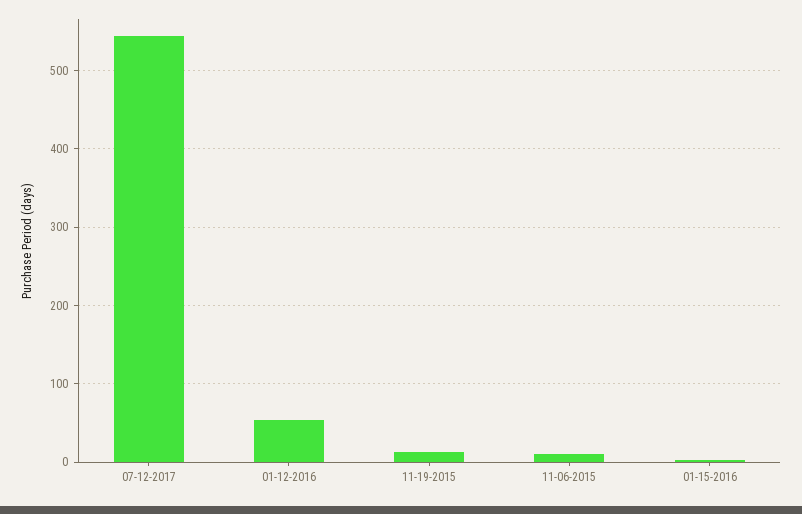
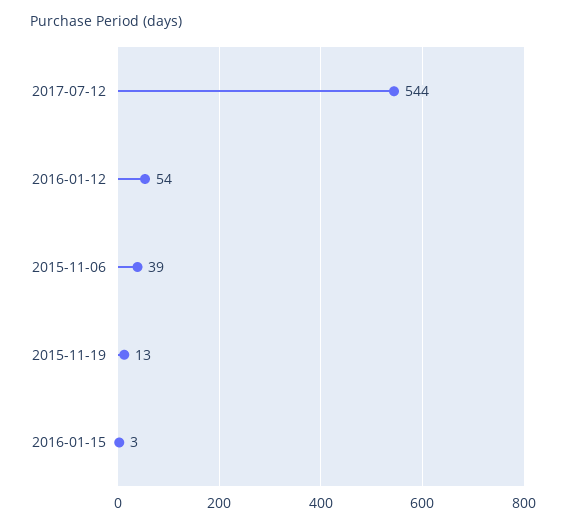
11-06-2015: 10 -> 39

